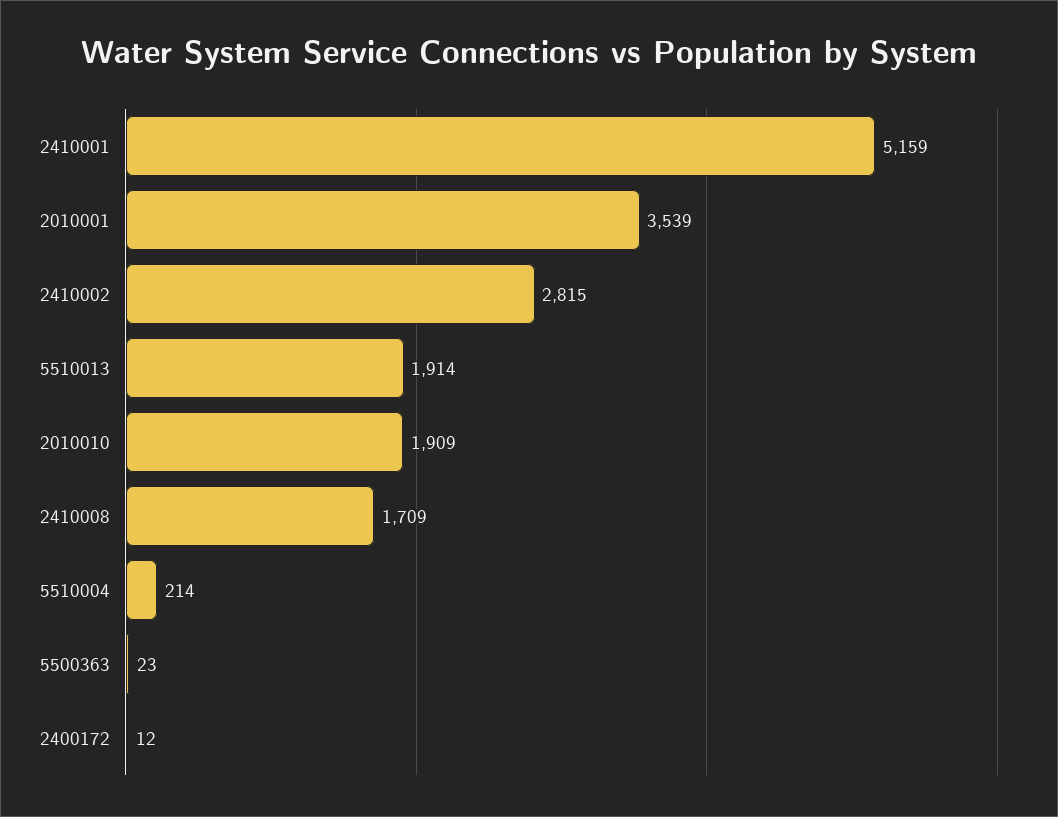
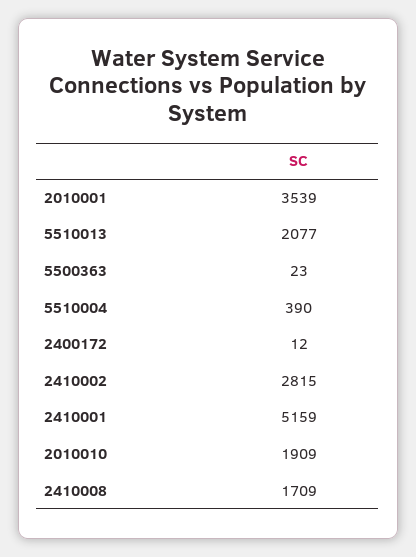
5510013: 1914 -> 2077
5510004: 214 -> 390

